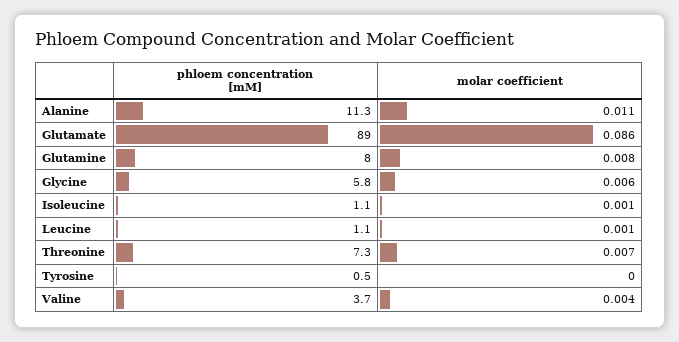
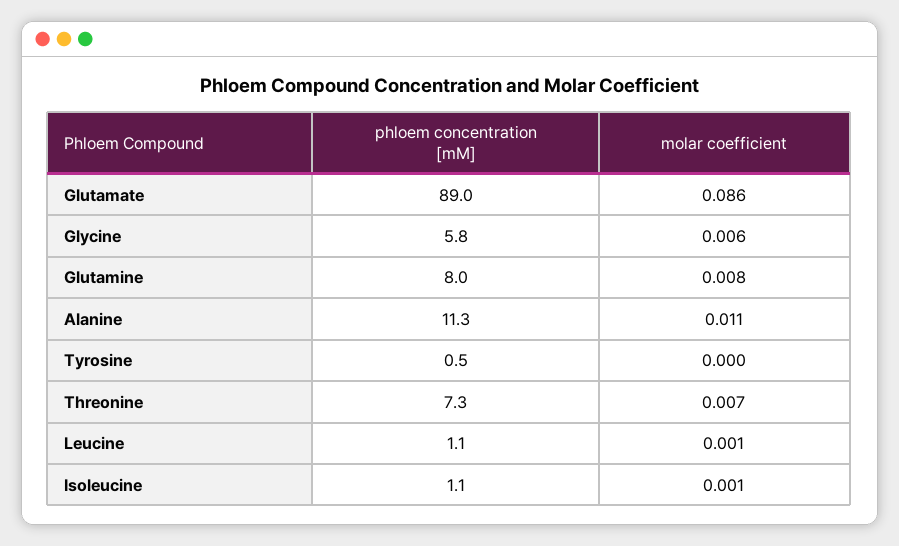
phloem concentration [mM], Valine: 3.7 -> none
molar coefficient, Valine: 0.004 -> none

